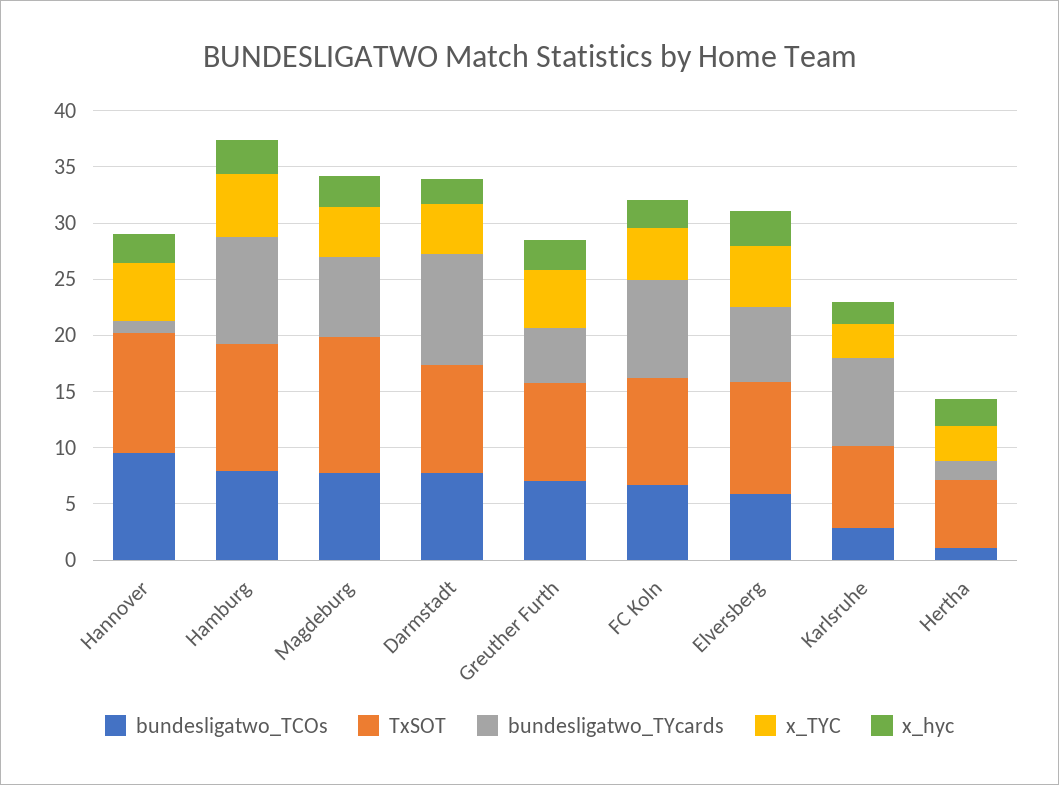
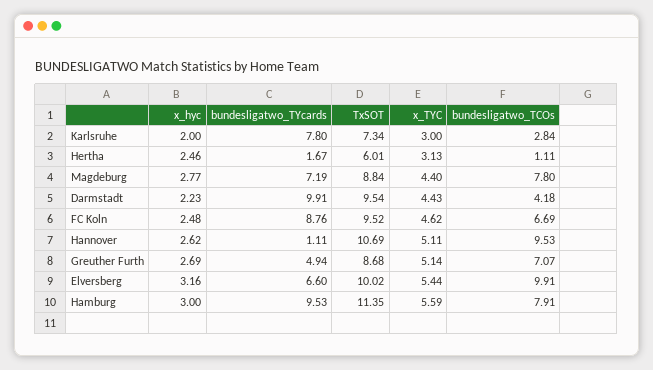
TxSOT, Magdeburg: 12 -> 8.84
bundesligatwo_TCOs, Darmstadt: 8 -> 4.18
bundesligatwo_TCOs, Elversberg: 6 -> 9.91

